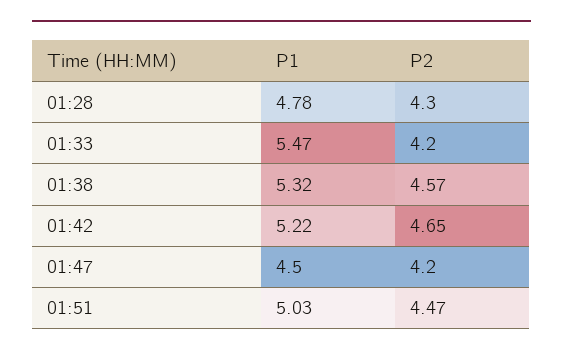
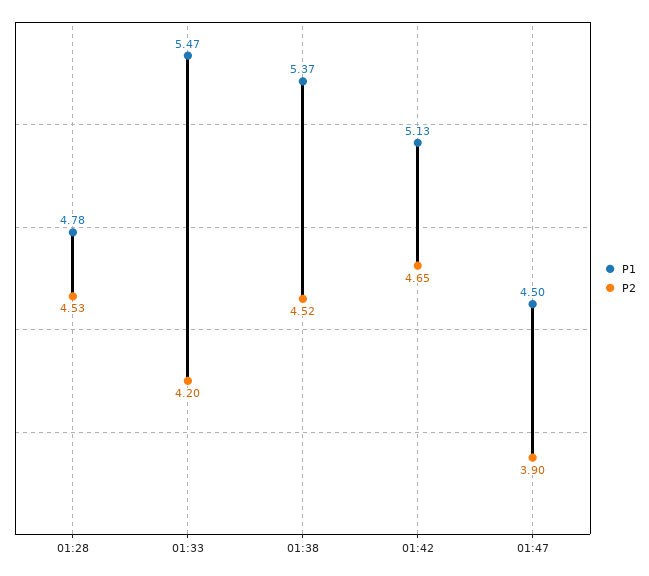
P2, 01:28: 4.3 -> 4.53
P1, 01:38: 5.32 -> 5.37
P2, 01:38: 4.57 -> 4.52
P1, 01:42: 5.22 -> 5.13
P2, 01:47: 4.2 -> 3.9
P1, 01:51: 5.03 -> none
P2, 01:51: 4.47 -> none

